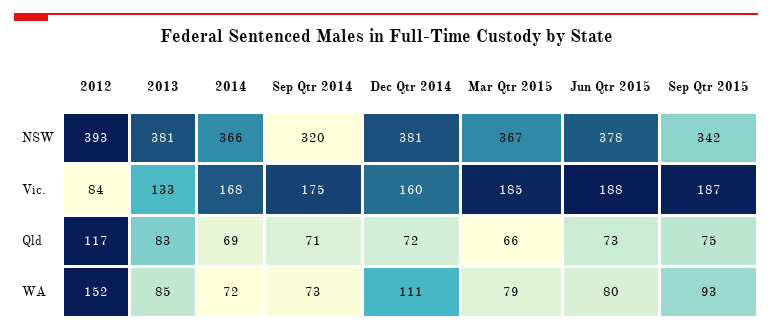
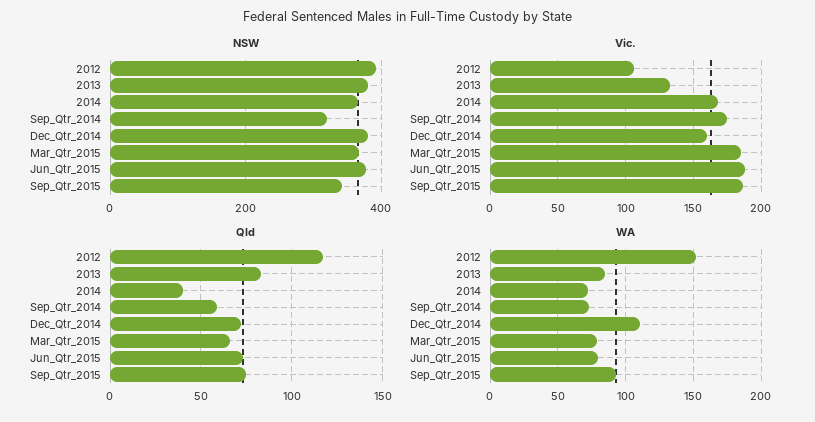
Vic., 2012: 84 -> 105
Qld, 2014: 69 -> 40
Qld, Sep Qtr 2014: 71 -> 60

